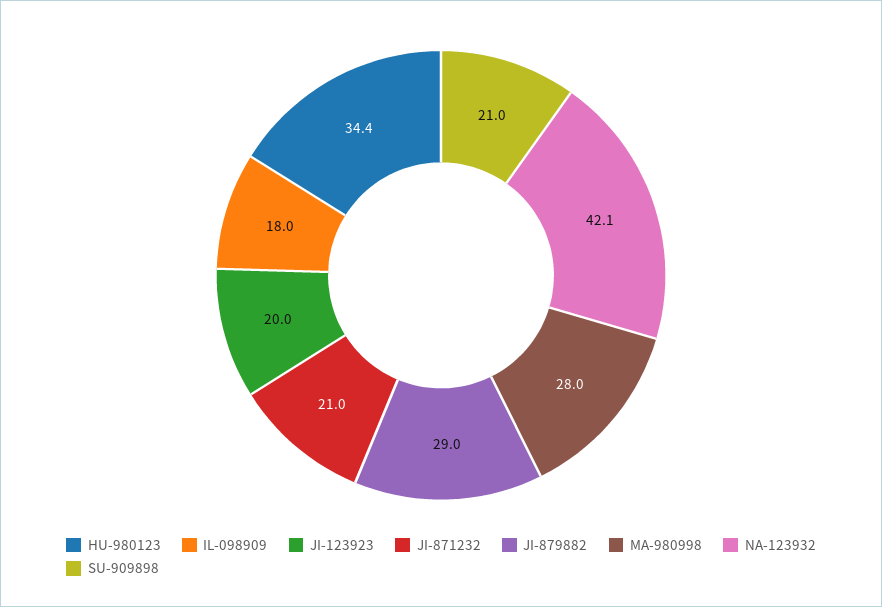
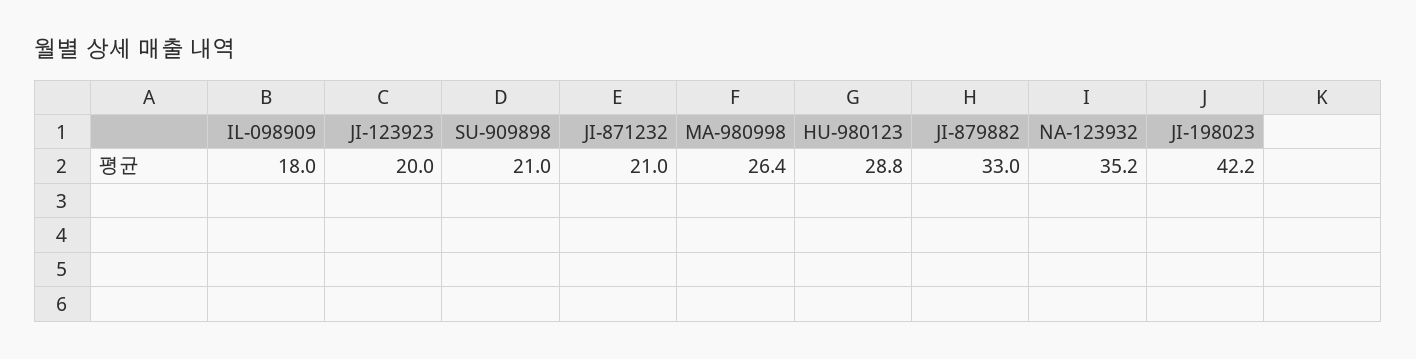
HU-980123: 34.4 -> 28.8
JI-879882: 29 -> 33
MA-980998: 28 -> 26.4
NA-123932: 42.1 -> 35.2
JI-198023: none -> 42.2

